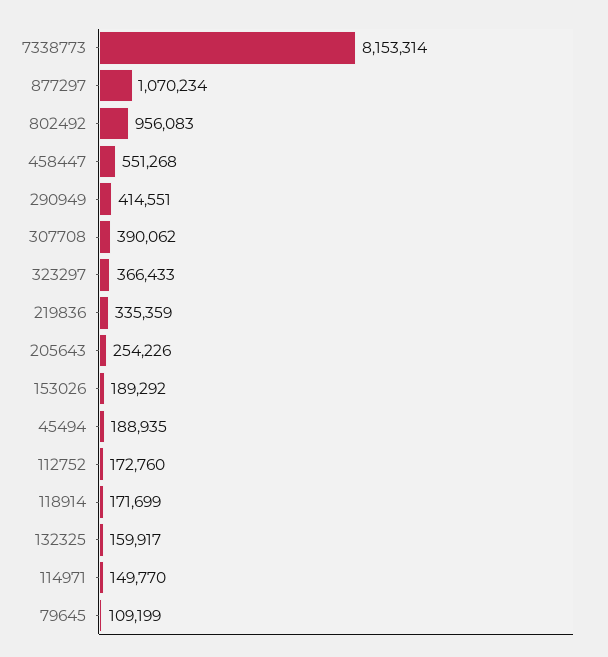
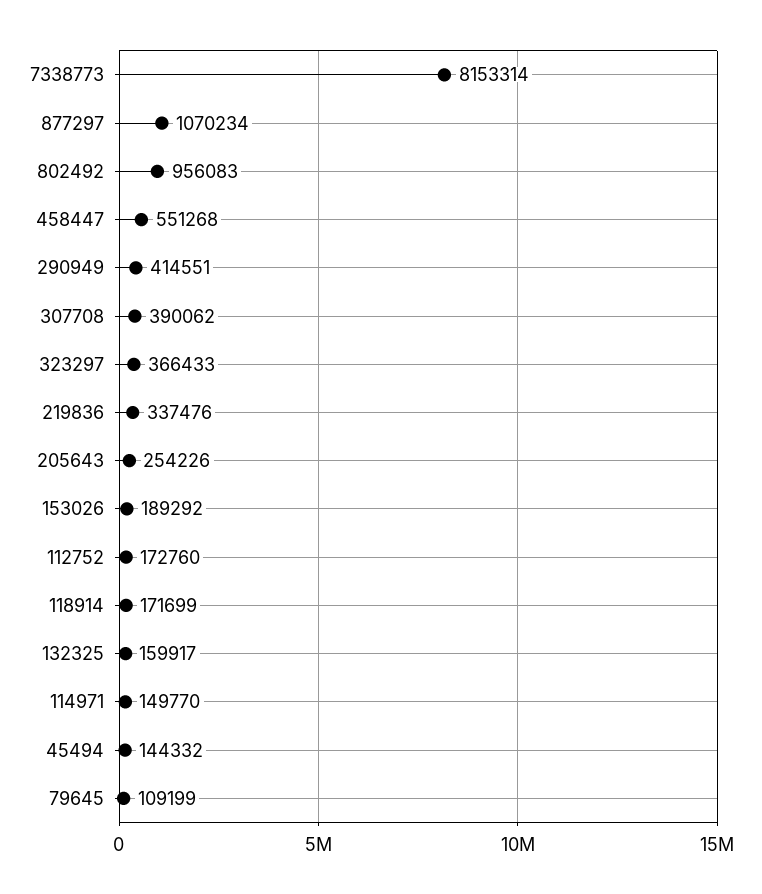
219836: 335359 -> 337476
45494: 188935 -> 144332

